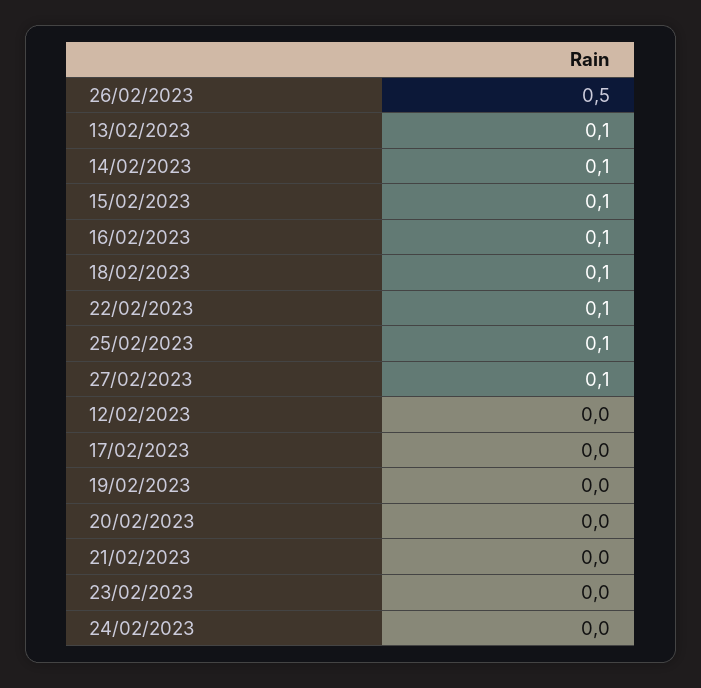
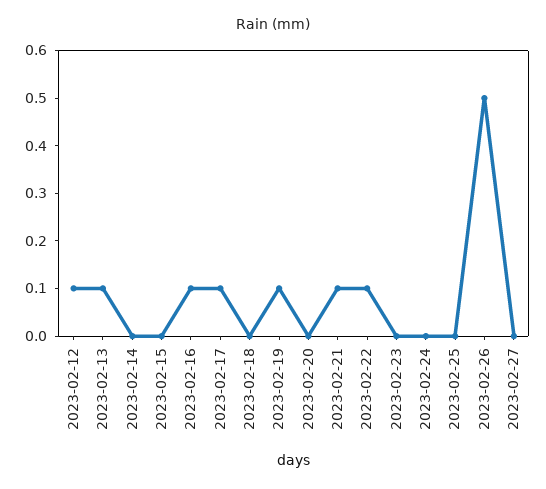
14/02/2023: 0.1 -> 0
15/02/2023: 0.1 -> 0
18/02/2023: 0.1 -> 0
25/02/2023: 0.1 -> 0
27/02/2023: 0.1 -> 0
12/02/2023: 0 -> 0.1
17/02/2023: 0 -> 0.1
19/02/2023: 0 -> 0.1
21/02/2023: 0 -> 0.1

